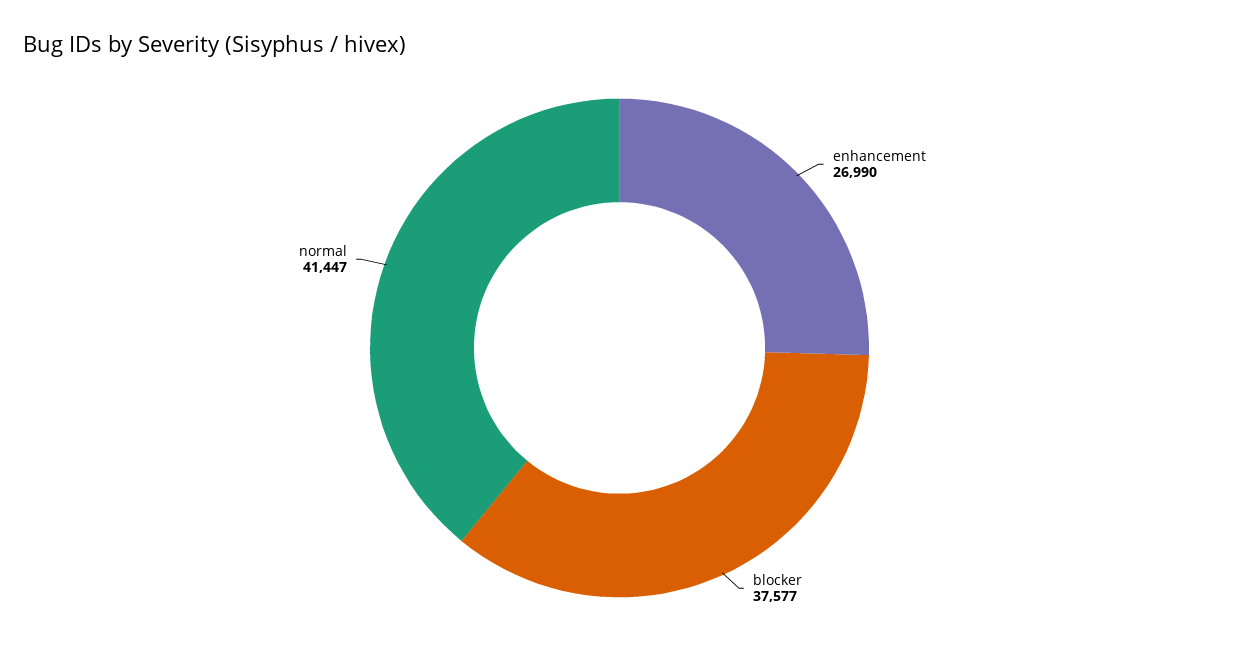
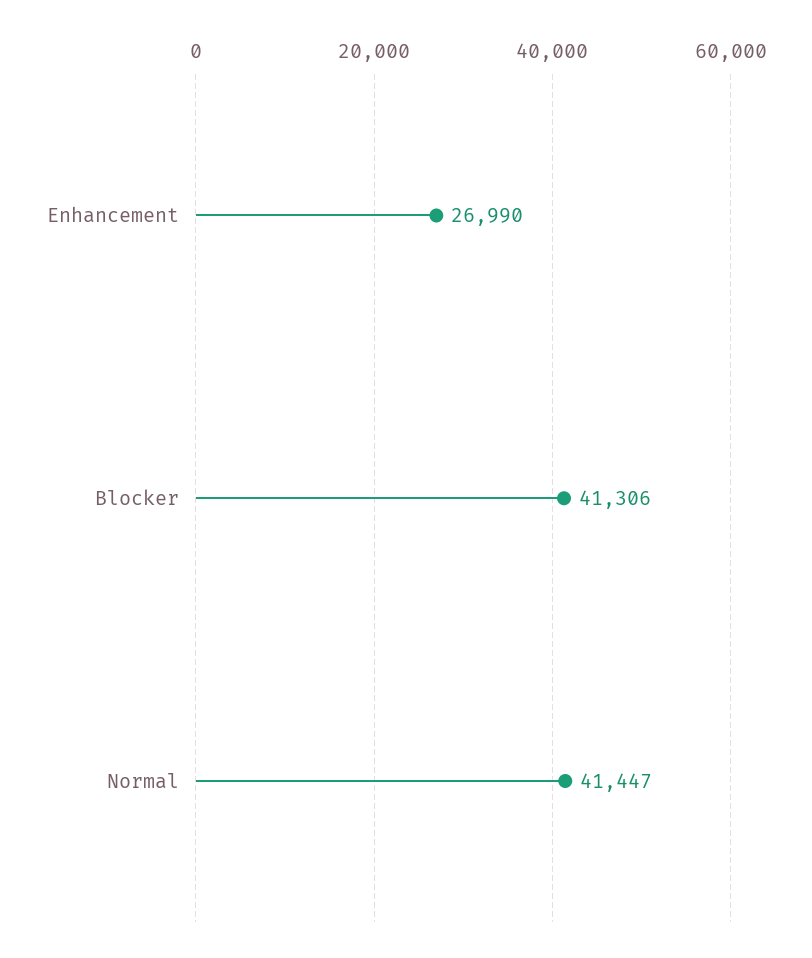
blocker: 37577 -> 41306

